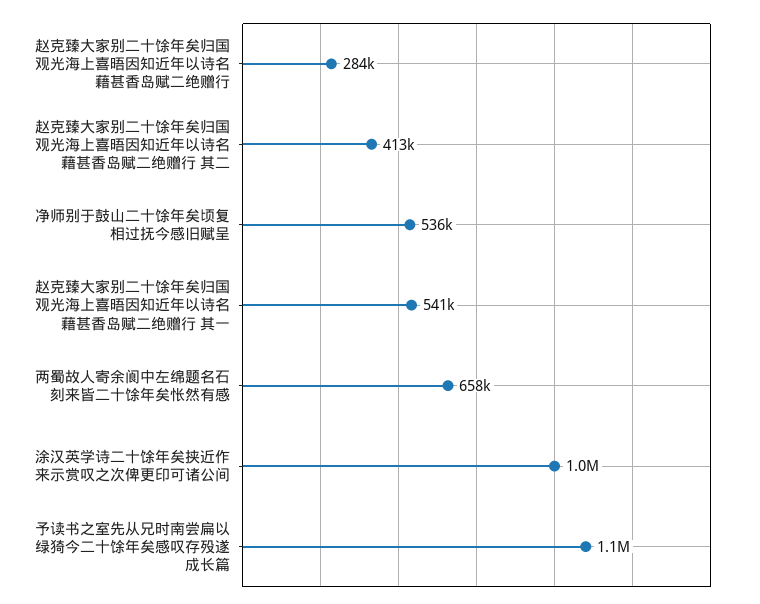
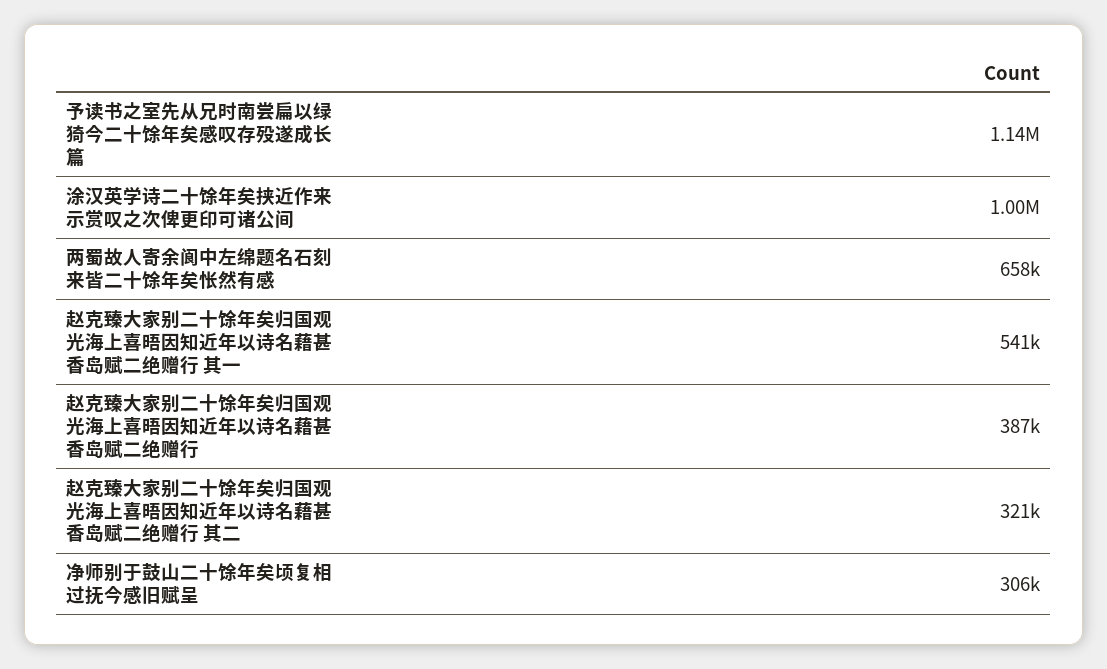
赵克臻大家别二十馀年矣归国观光海上喜晤因知近年以诗名藉甚香岛赋二绝赠行: 284000 -> 387000
赵克臻大家别二十馀年矣归国观光海上喜晤因知近年以诗名藉甚香岛赋二绝赠行 其二: 413000 -> 321000
净师别于鼓山二十馀年矣顷复相过抚今感旧赋呈: 536000 -> 306000

